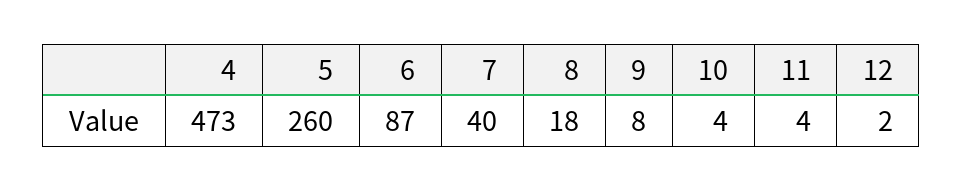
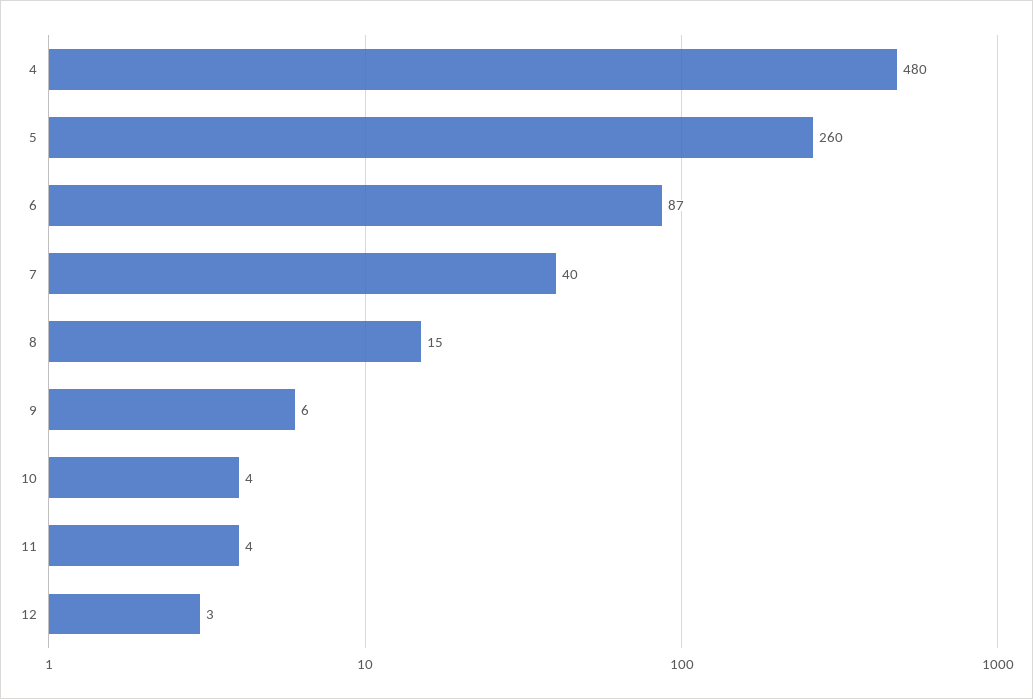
4: 473 -> 480
8: 18 -> 15
9: 8 -> 6
12: 2 -> 3

